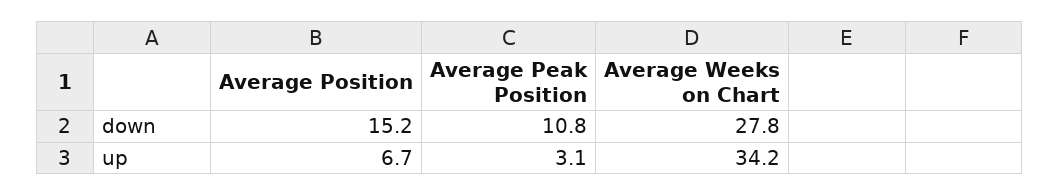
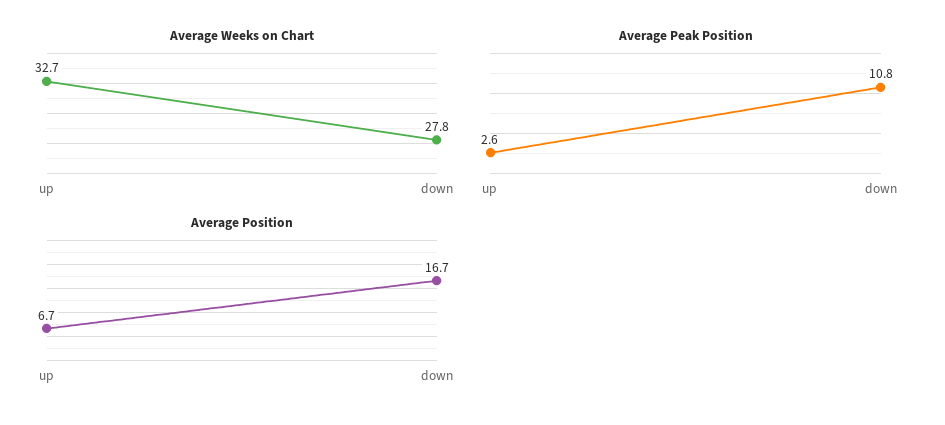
Average Position, down: 15.2 -> 16.7
Average Peak Position, up: 3.1 -> 2.6
Average Weeks on Chart, up: 34.2 -> 32.7

